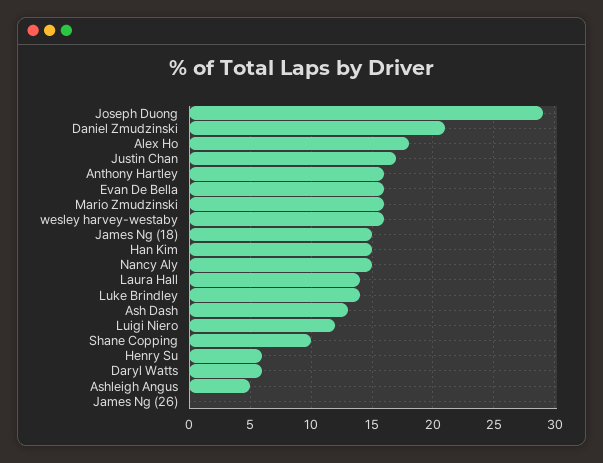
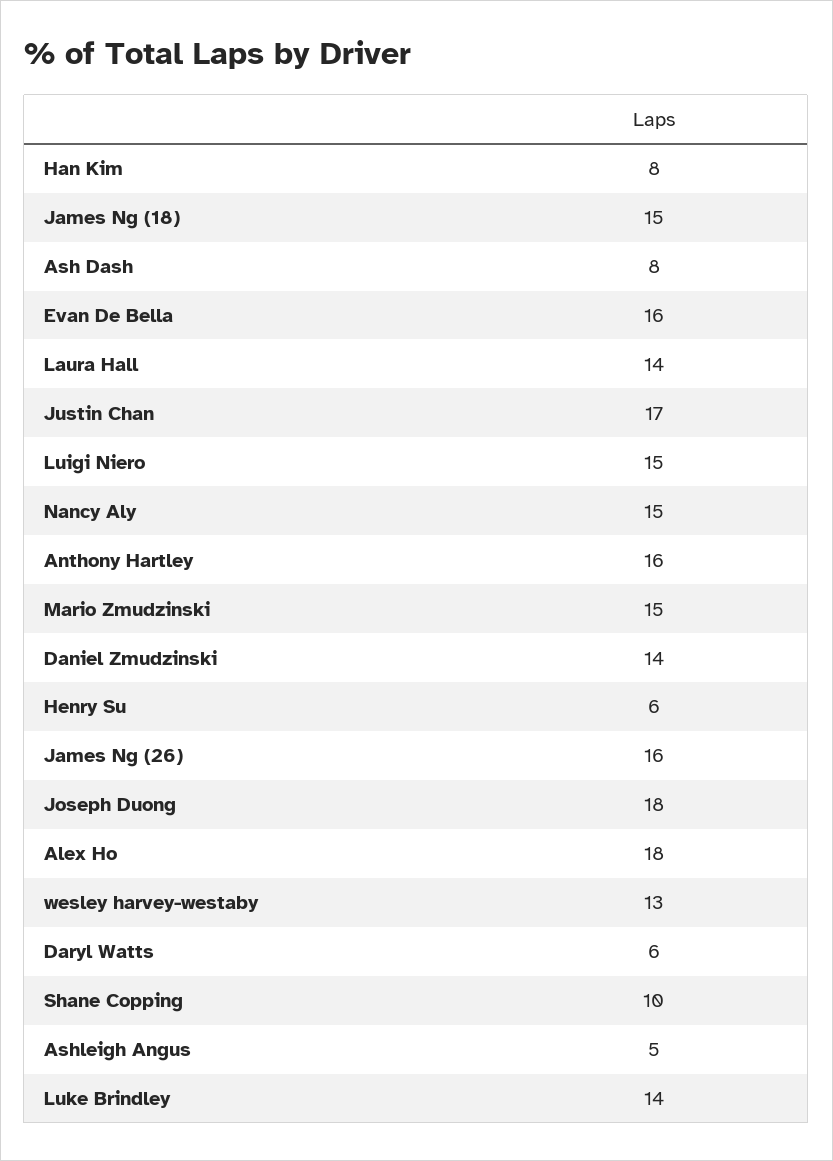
Joseph Duong: 29 -> 18
Daniel Zmudzinski: 21 -> 14
Mario Zmudzinski: 16 -> 15
wesley harvey-westaby: 16 -> 13
Han Kim: 15 -> 8
Ash Dash: 13 -> 8
Luigi Niero: 12 -> 15
James Ng (26): 0 -> 16

